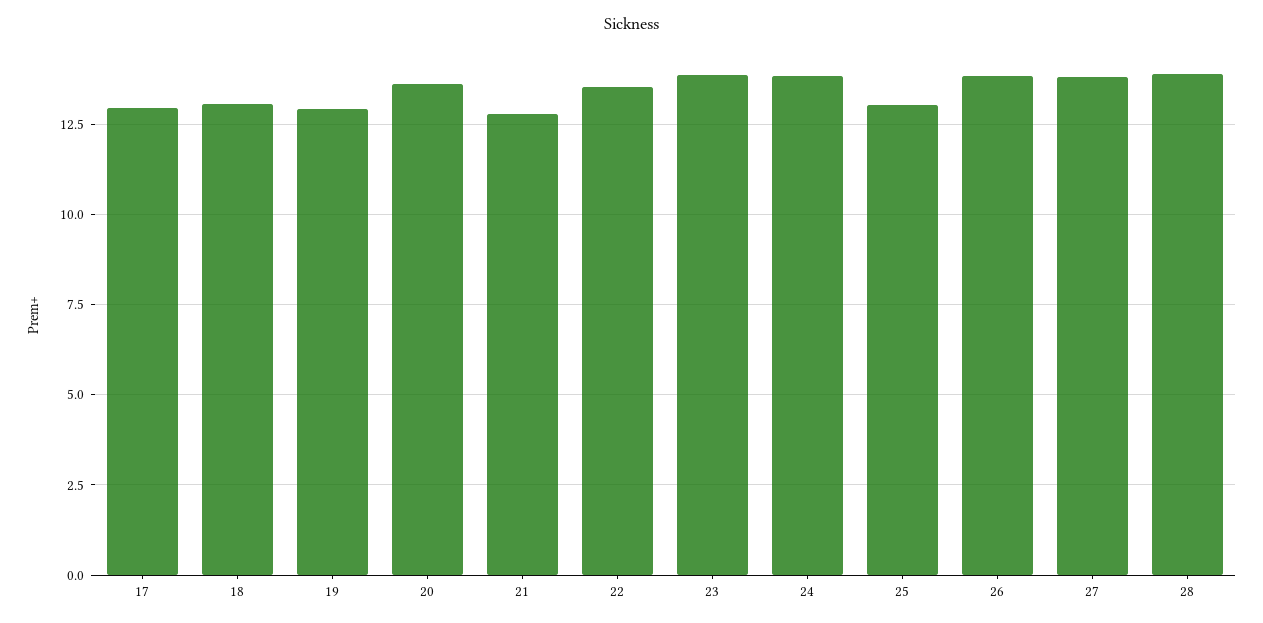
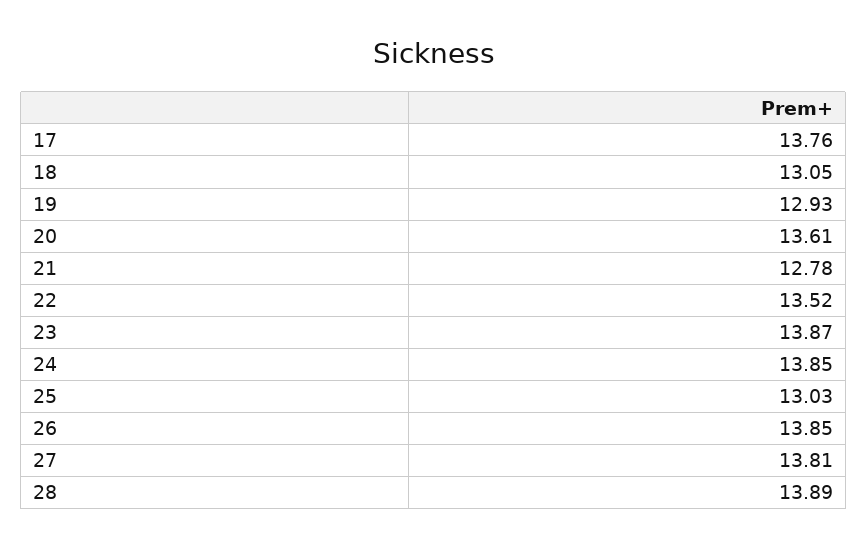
17: 13 -> 13.76

